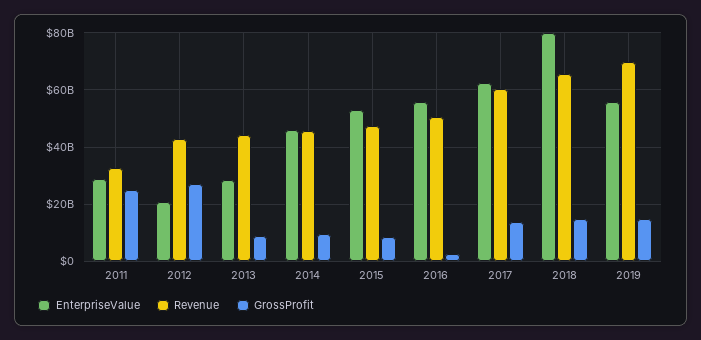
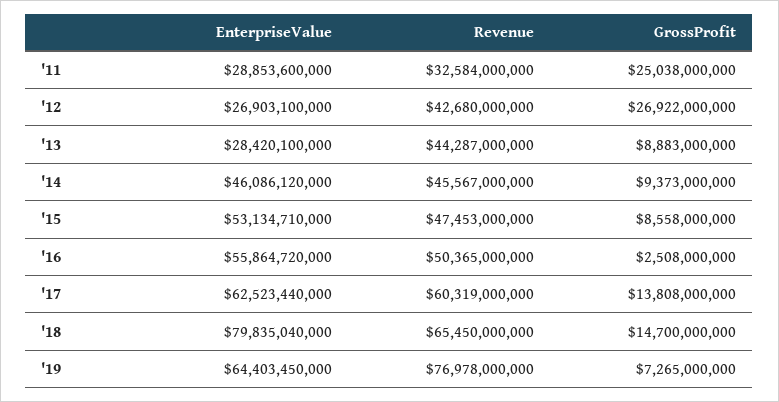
EnterpriseValue, 2012: 20000000000 -> 26903100000
EnterpriseValue, 2019: 55000000000 -> 64403450000
Revenue, 2019: 70000000000 -> 76978000000
GrossProfit, 2019: 15000000000 -> 7265000000

